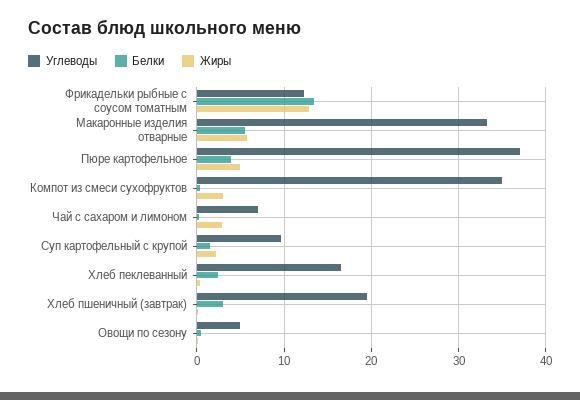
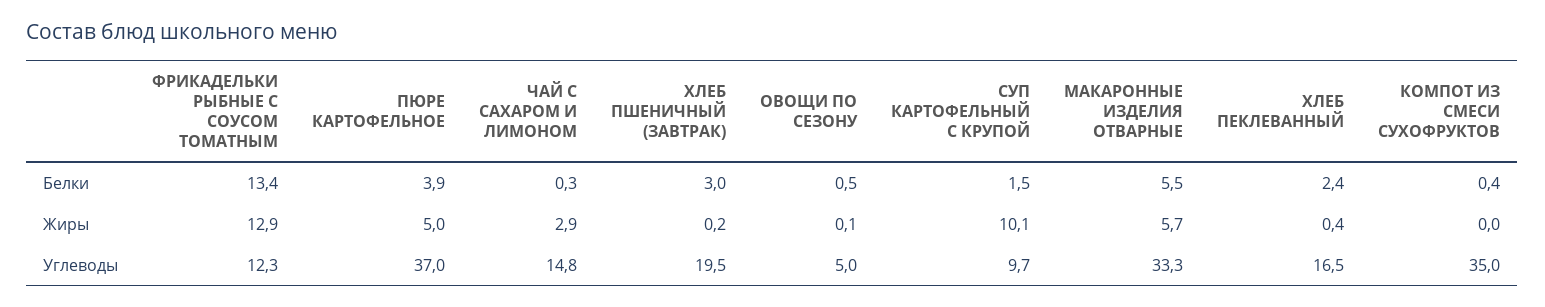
Жиры, Компот из смеси сухофруктов: 3 -> 0
Углеводы, Чай с сахаром и лимоном: 7 -> 14.8
Жиры, Суп картофельный с крупой: 2 -> 10.1

